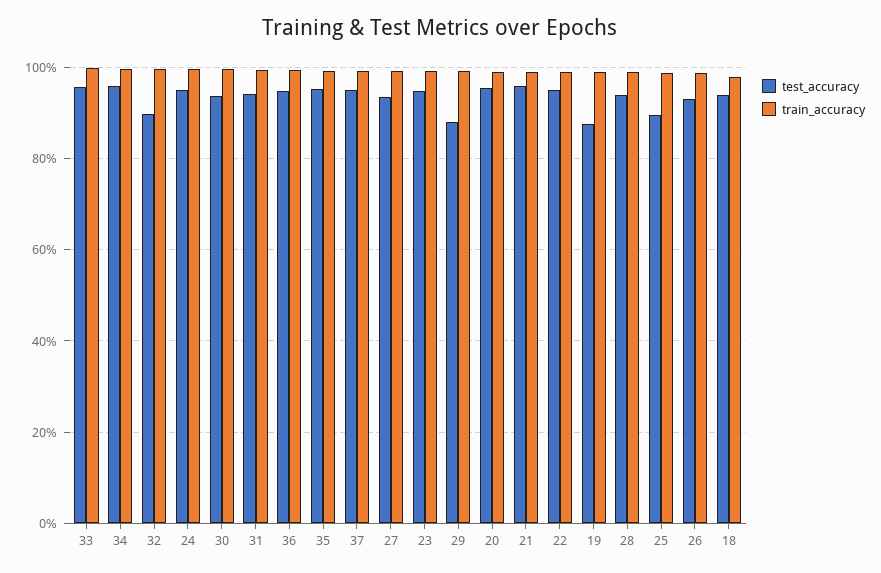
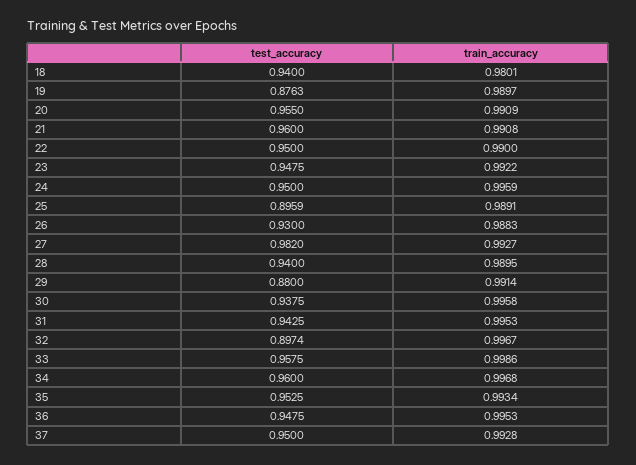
test_accuracy, 27: 0.94 -> 0.982

